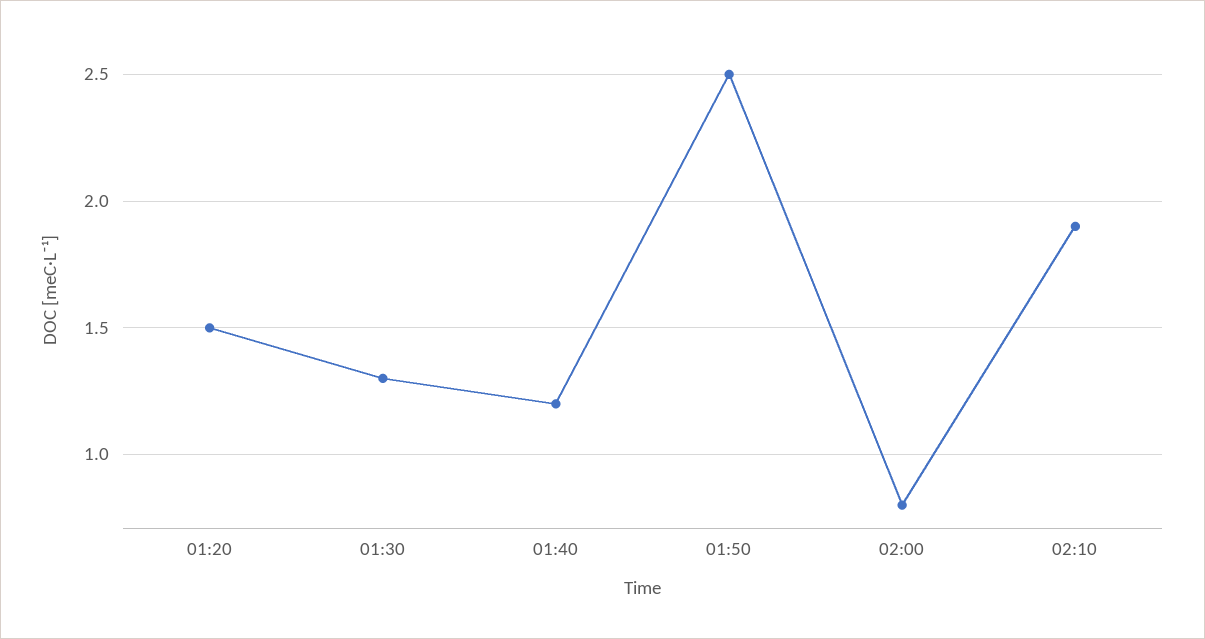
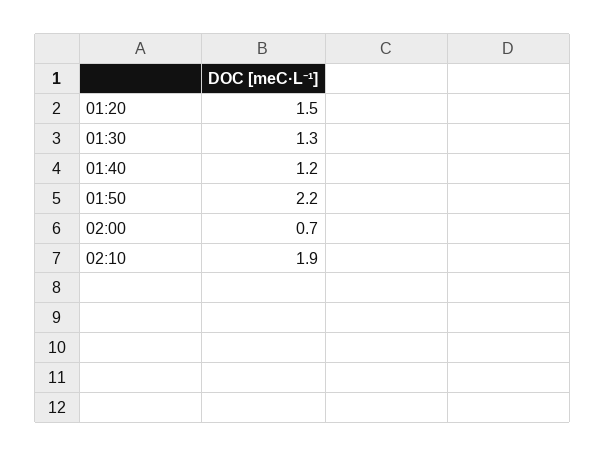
01:50: 2.5 -> 2.2
02:00: 0.8 -> 0.7

